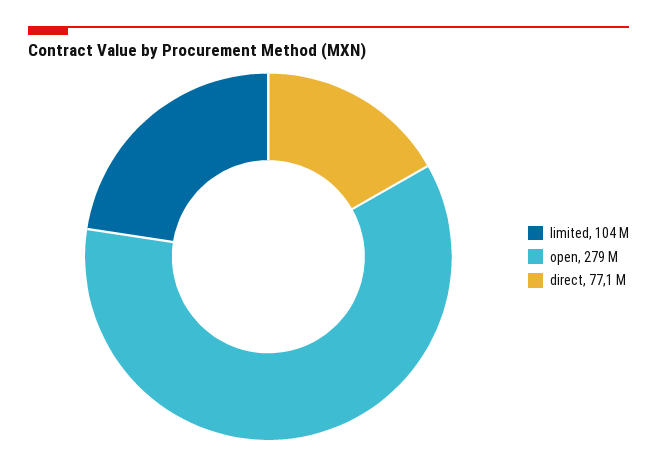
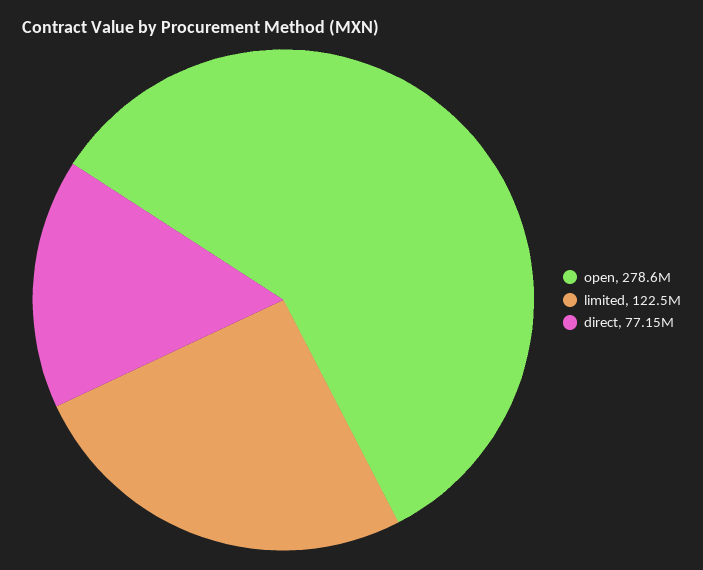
limited: 104000000 -> 122500000

